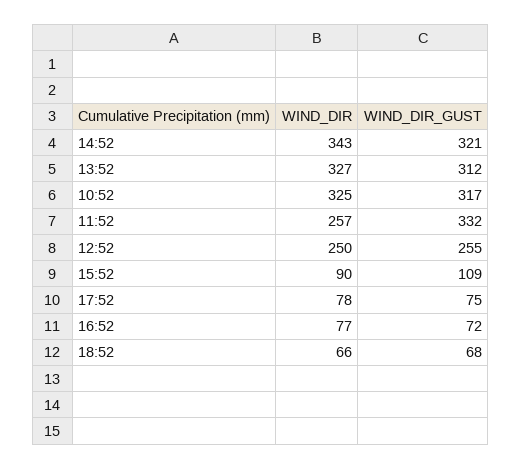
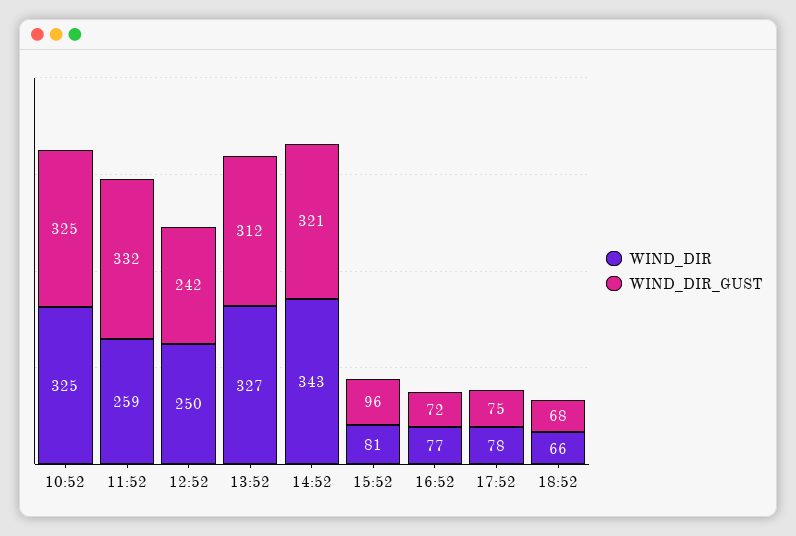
WIND_DIR_GUST, 10:52: 317 -> 325
WIND_DIR, 11:52: 257 -> 259
WIND_DIR_GUST, 12:52: 255 -> 242
WIND_DIR, 15:52: 90 -> 81
WIND_DIR_GUST, 15:52: 109 -> 96

